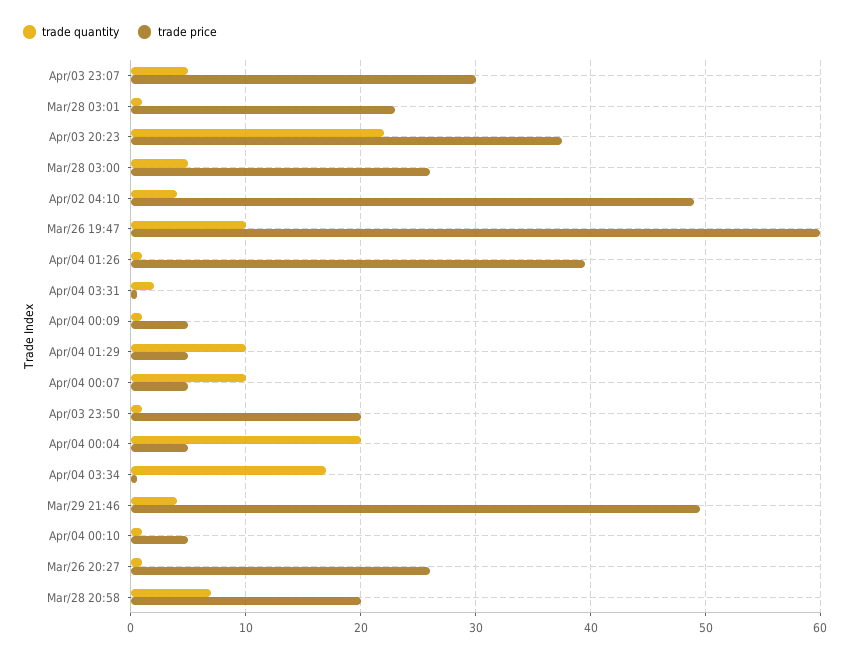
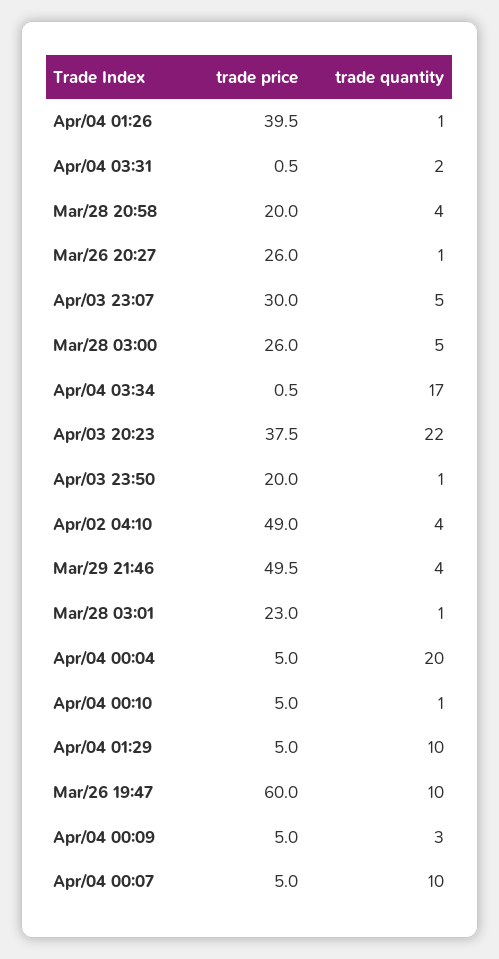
trade quantity, Apr/04 00:09: 1 -> 3
trade quantity, Mar/28 20:58: 7 -> 4

